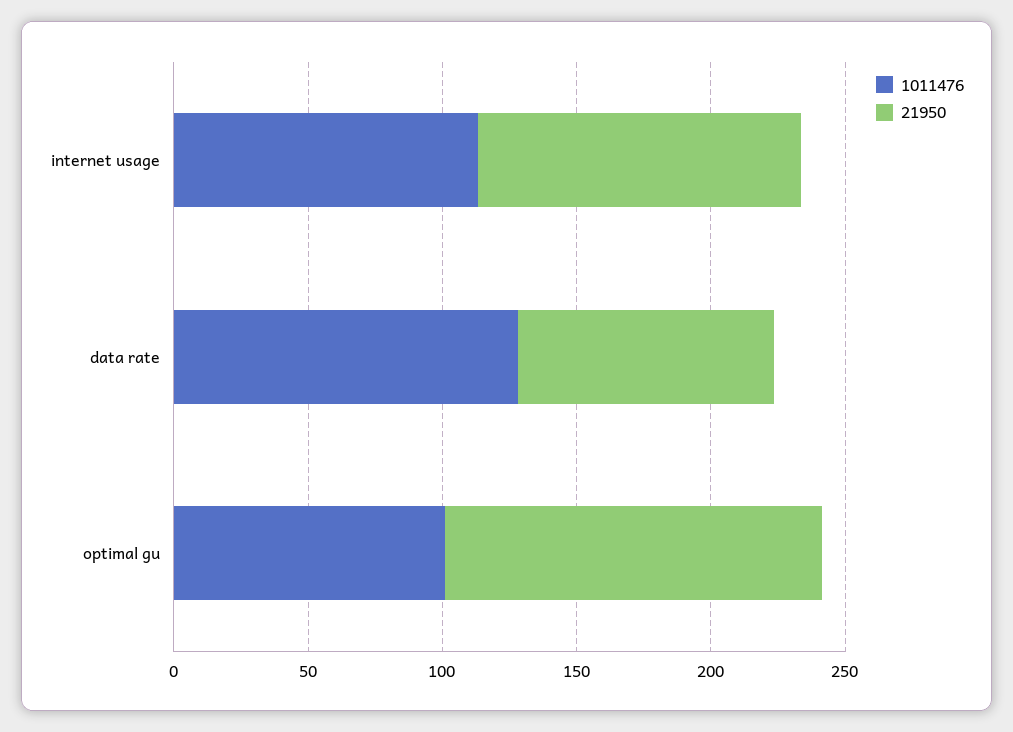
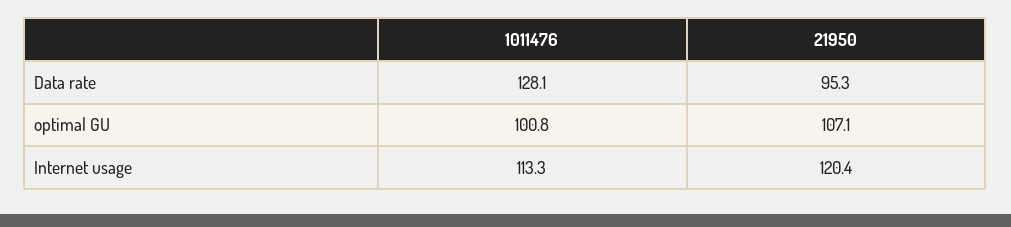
21950, optimal gu: 140 -> 107.1

